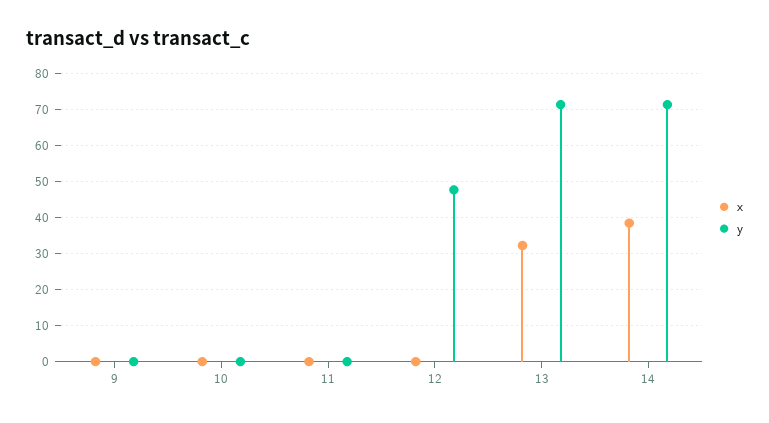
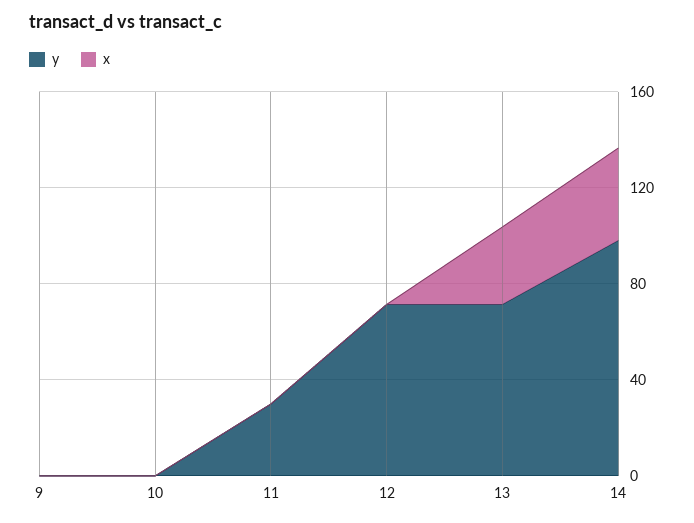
y, 11: 0 -> 30
y, 12: 48 -> 70
y, 14: 72 -> 100

